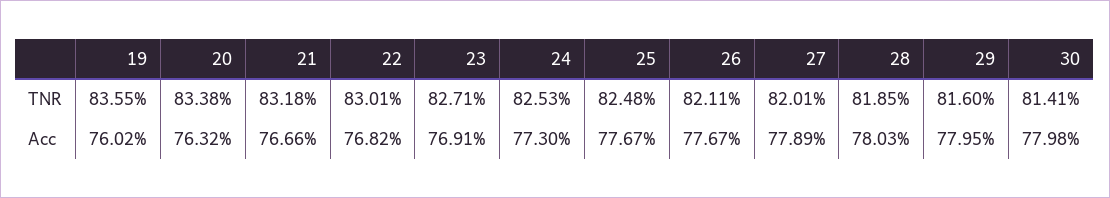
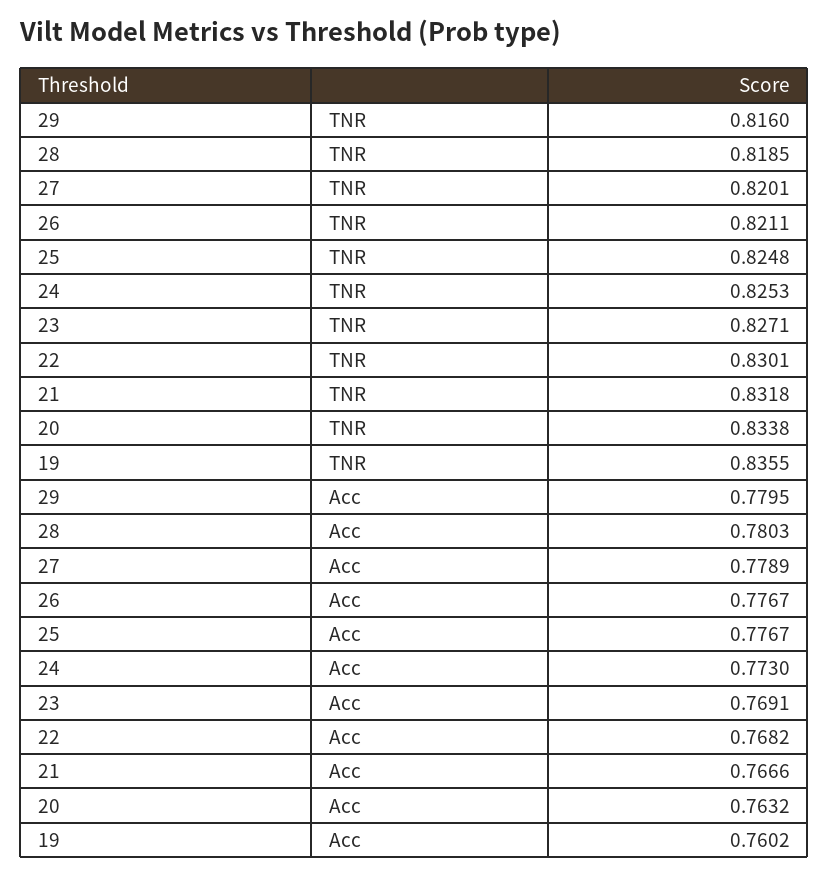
30, TNR: 0.8141 -> none
30, Acc: 0.7798 -> none

